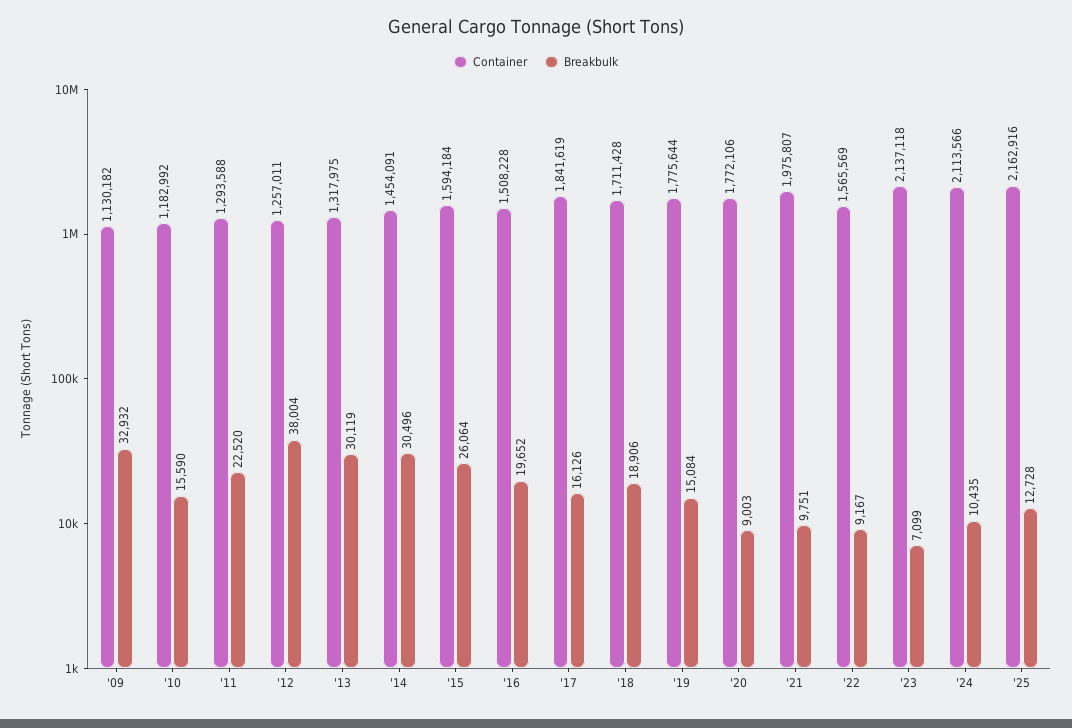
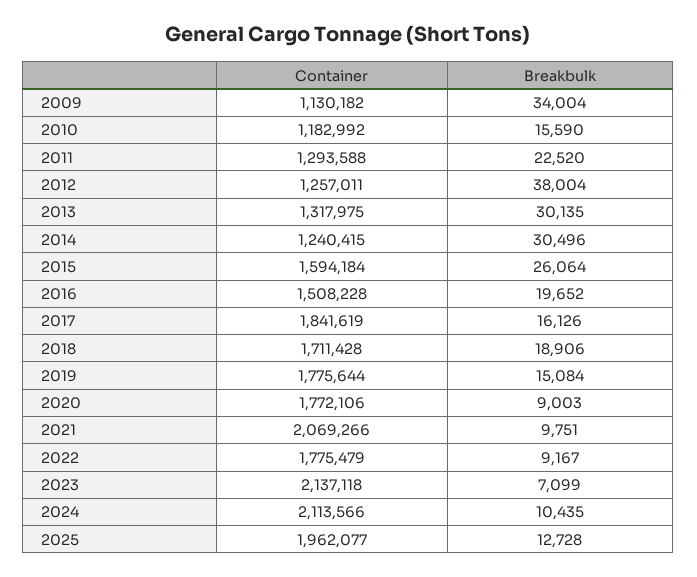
Breakbulk, '09: 32932 -> 34004
Breakbulk, '13: 30119 -> 30135
Container, '14: 1454091 -> 1240415
Container, '21: 1975807 -> 2069266
Container, '22: 1565569 -> 1775479
Container, '25: 2162916 -> 1962077

